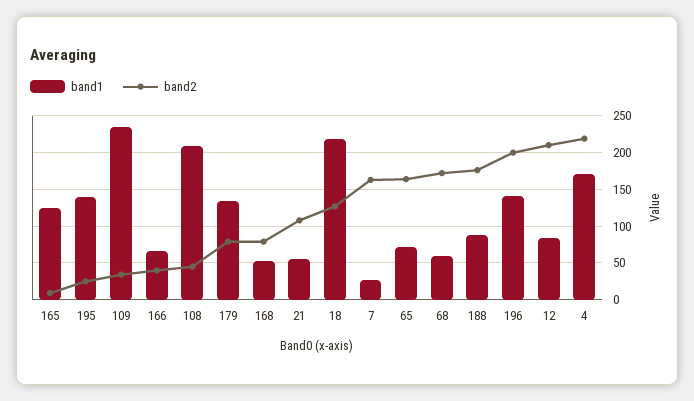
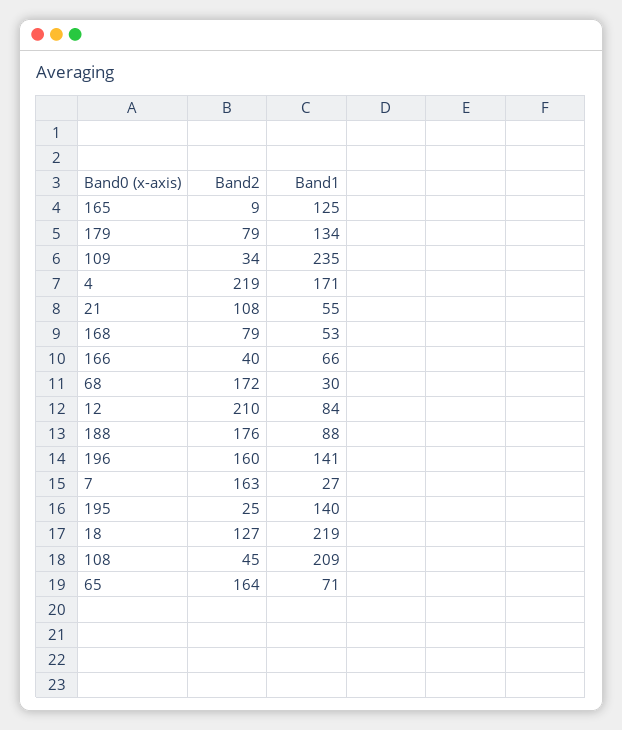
band1, 68: 60 -> 30
band2, 196: 200 -> 160

